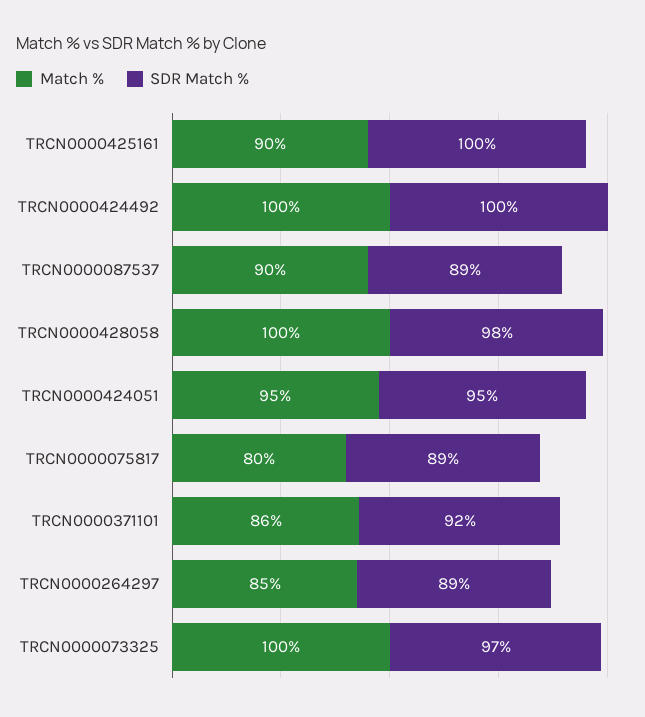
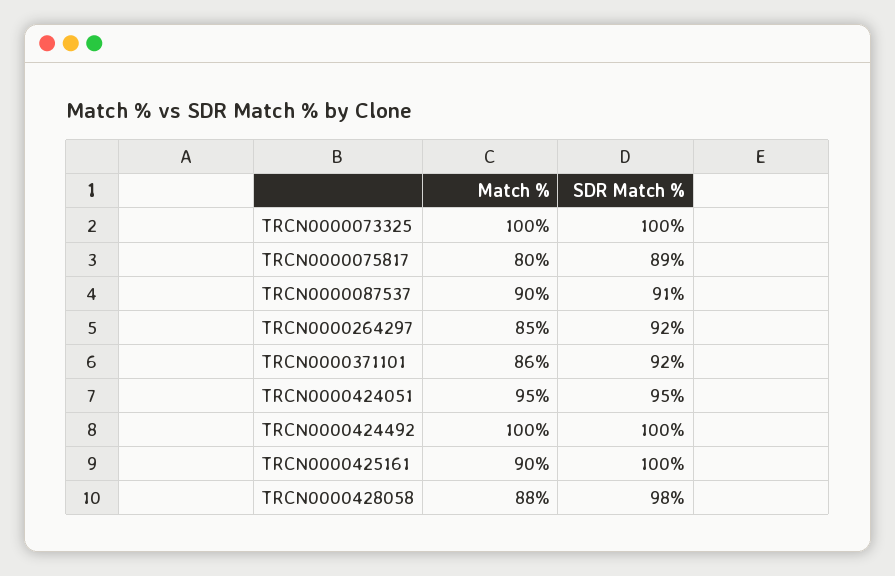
SDR Match %, TRCN0000087537: 89 -> 91
Match %, TRCN0000428058: 100 -> 88
SDR Match %, TRCN0000264297: 89 -> 92
SDR Match %, TRCN0000073325: 97 -> 100

